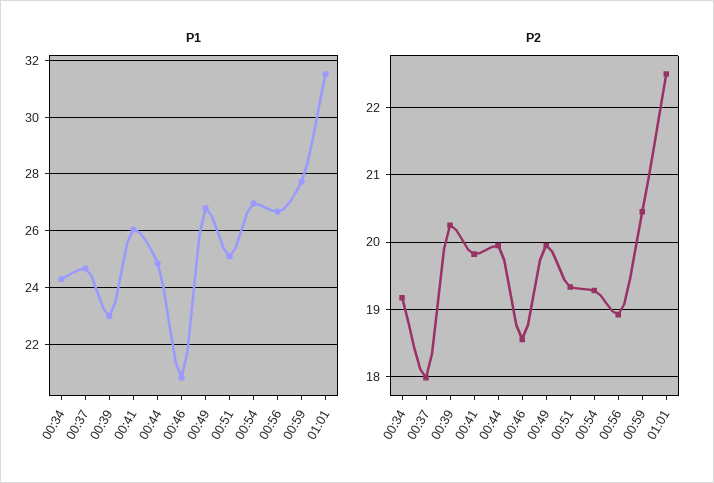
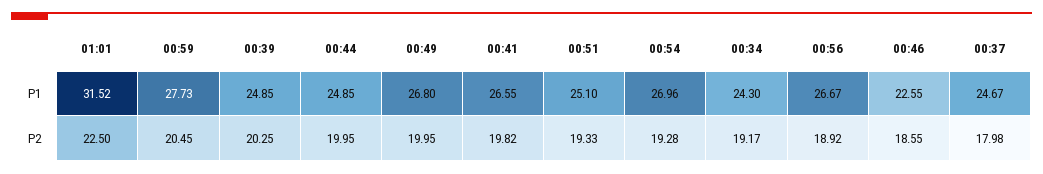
P1, 00:39: 23 -> 24.85
P1, 00:41: 26 -> 26.55
P1, 00:46: 20.75 -> 22.55

